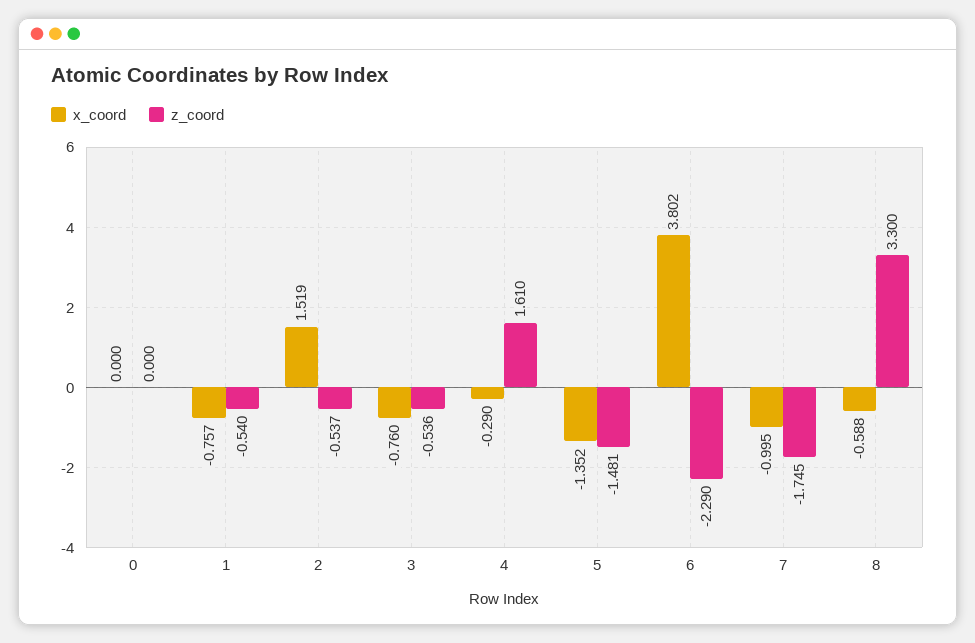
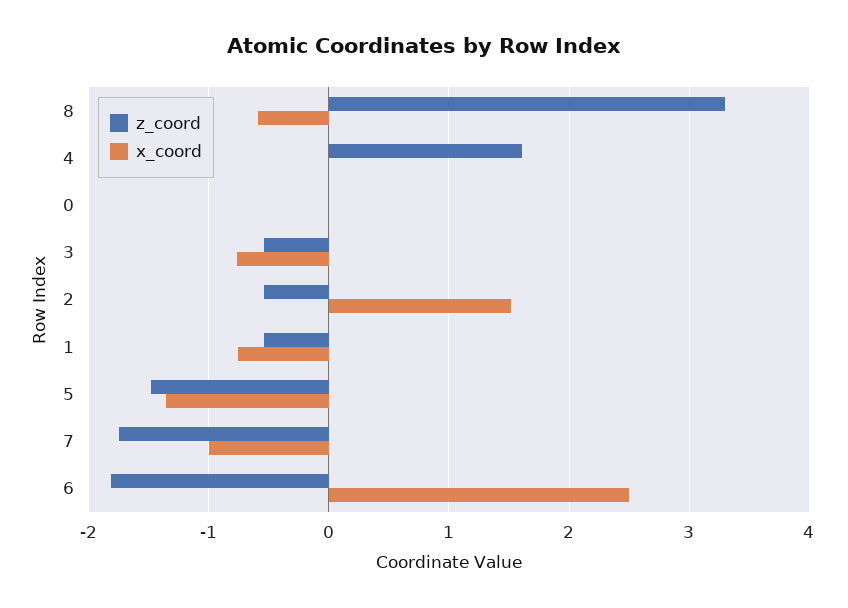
x_coord, 4: -0.29 -> 0
x_coord, 6: 3.802 -> 2.5
z_coord, 6: -2.29 -> -1.8

